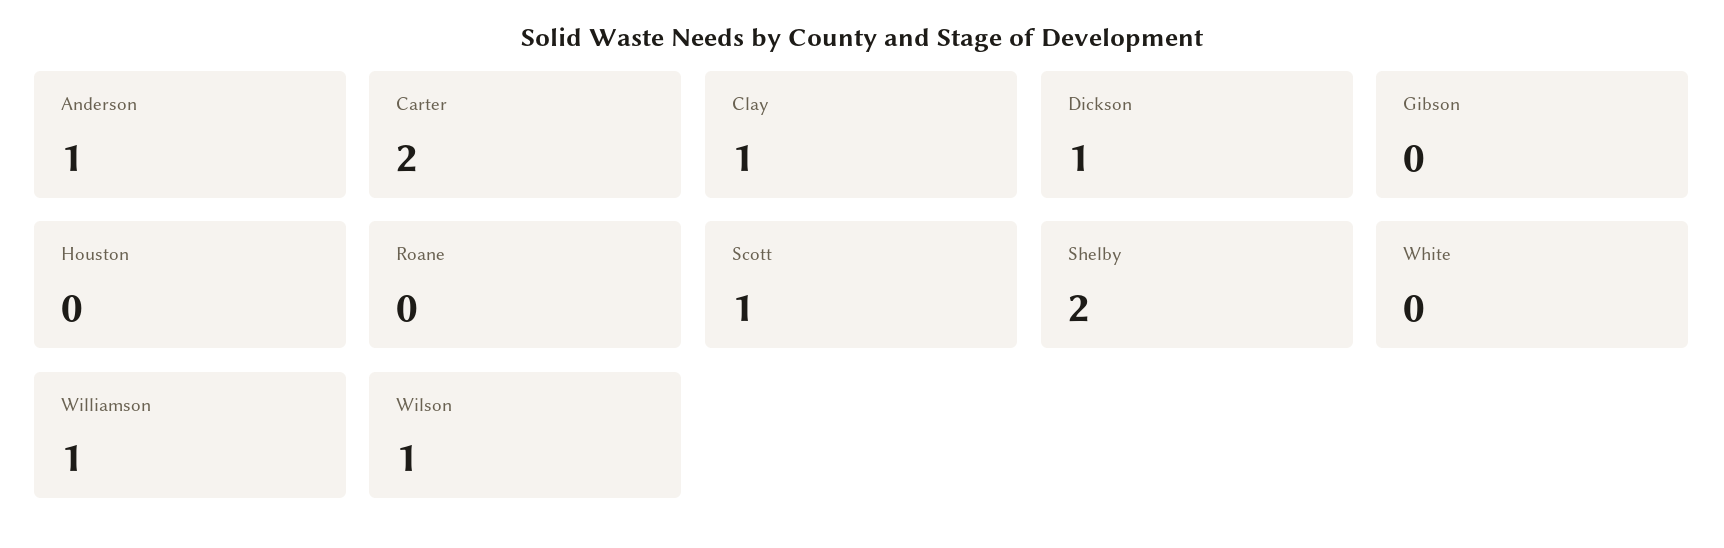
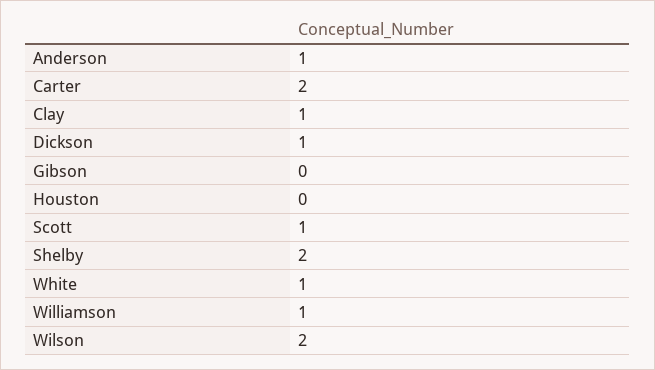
Roane: 0 -> none
White: 0 -> 1
Wilson: 1 -> 2

